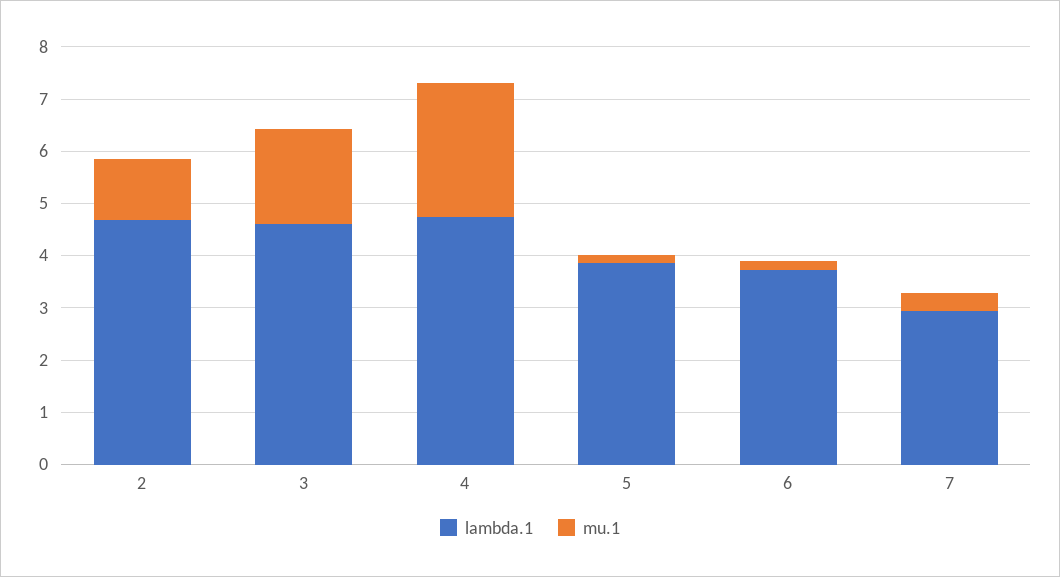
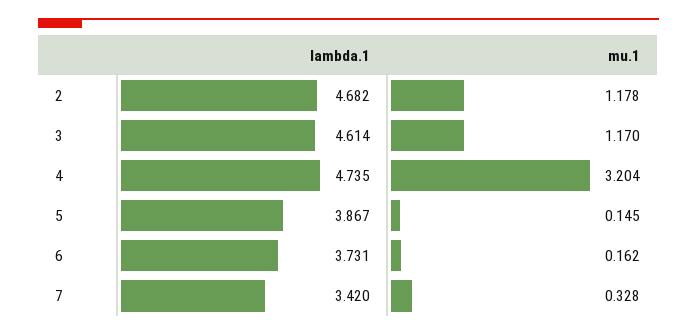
mu.1, 3: 1.8 -> 1.17
mu.1, 4: 2.6 -> 3.204
lambda.1, 7: 3 -> 3.42

